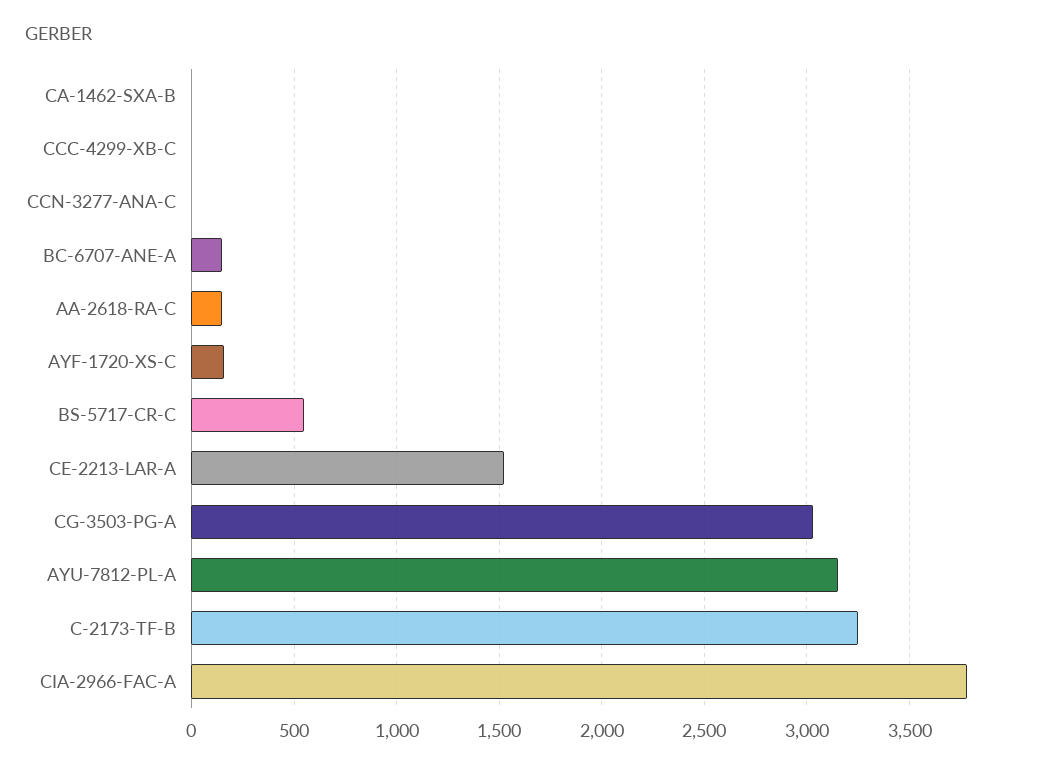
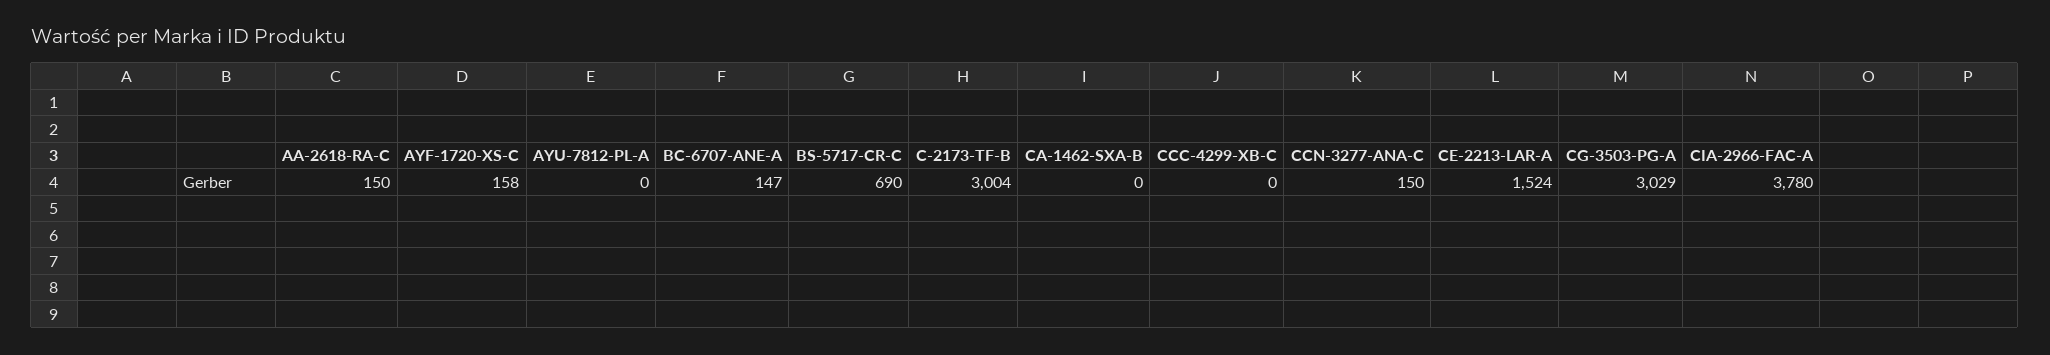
CCN-3277-ANA-C: 0 -> 150
BS-5717-CR-C: 550 -> 690
AYU-7812-PL-A: 3150 -> 0
C-2173-TF-B: 3250 -> 3004

